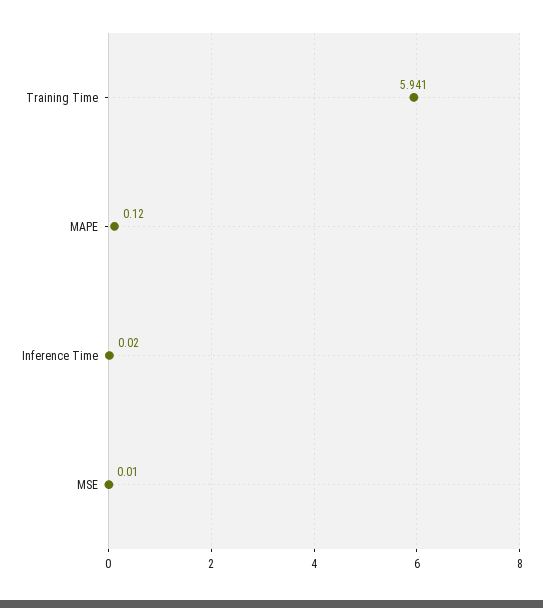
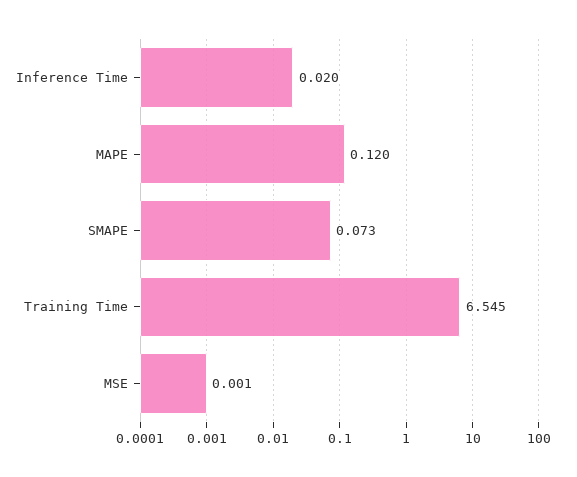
Training Time: 5.941 -> 6.545
MSE: 0.01 -> 0.001
SMAPE: none -> 0.073

